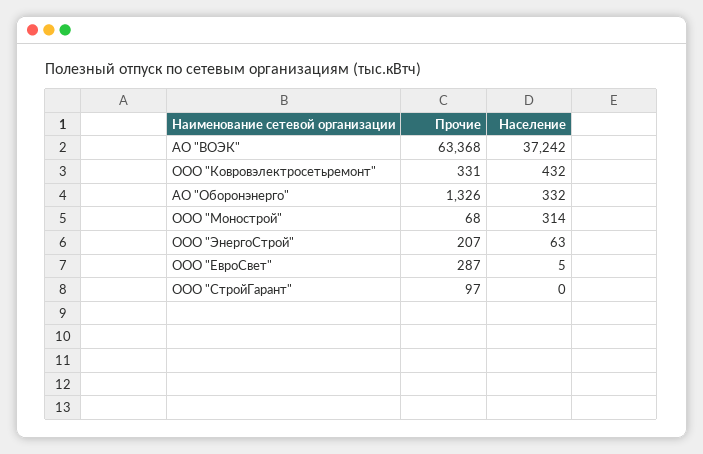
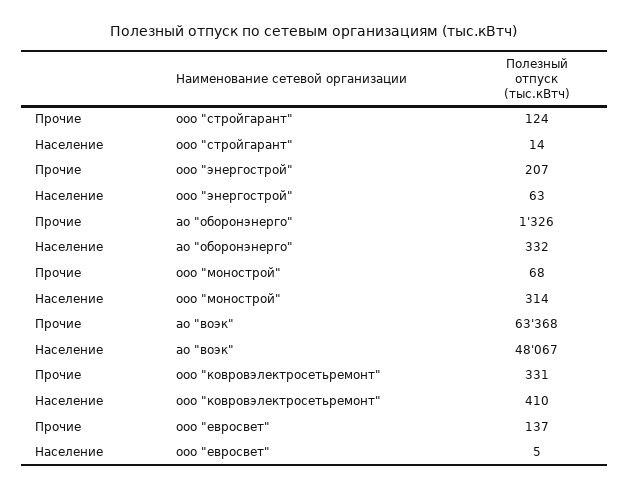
Население, АО "ВОЭК": 37242 -> 48067
Население, ООО "Ковровэлектросетьремонт": 432 -> 410
Прочие, ООО "ЕвроСвет": 287 -> 137
Прочие, ООО "СтройГарант": 97 -> 124
Население, ООО "СтройГарант": 0 -> 14

